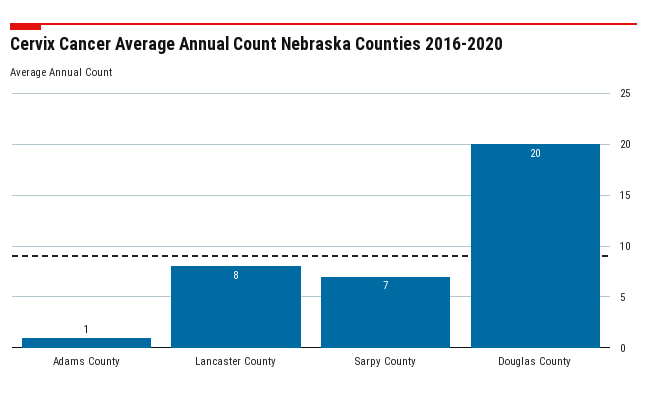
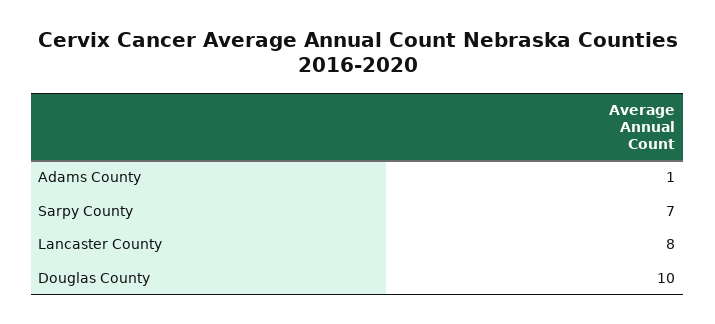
Douglas County: 20 -> 10

